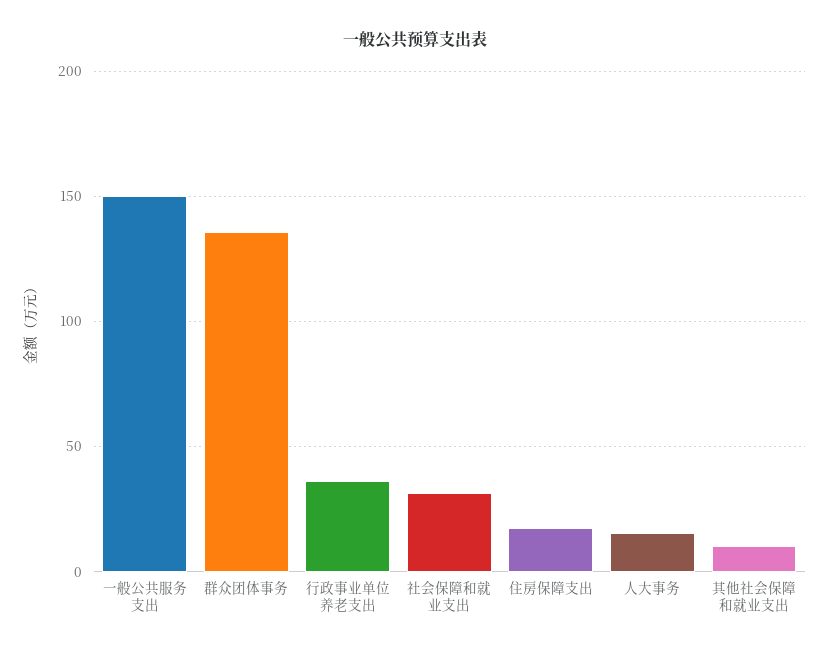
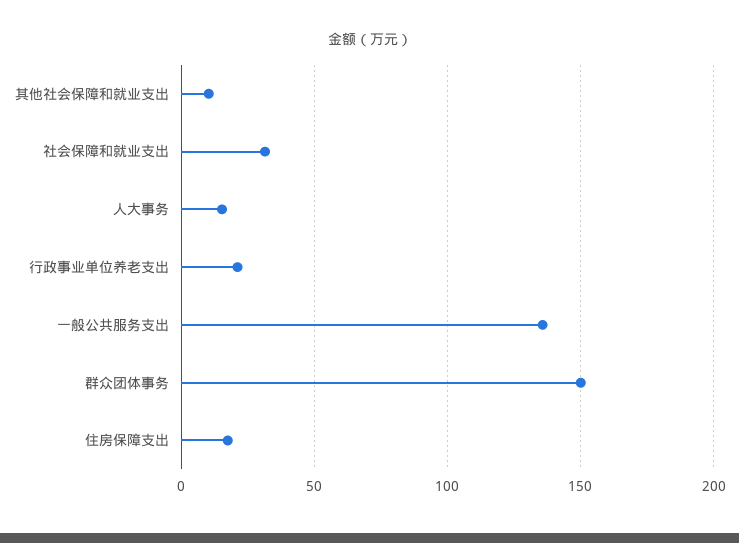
一般公共服务支出: 150 -> 135
群众团体事务: 135 -> 150
行政事业单位养老支出: 35 -> 20

